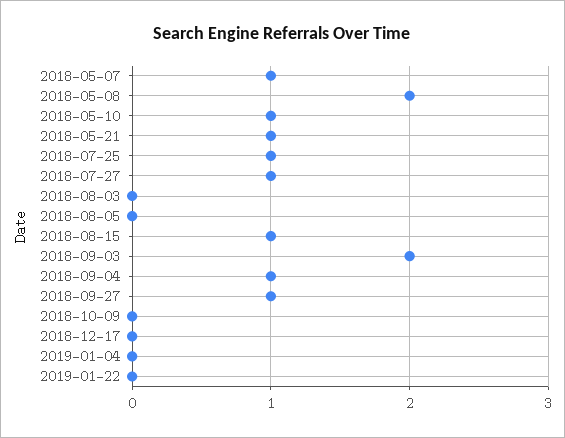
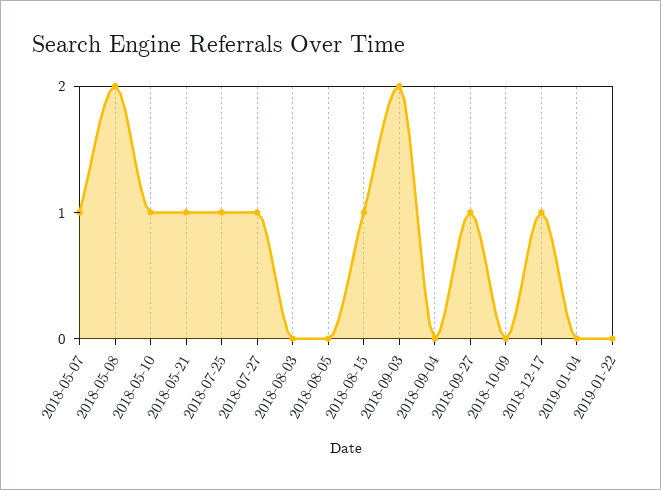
2018-09-04: 1 -> 0
2018-12-17: 0 -> 1

